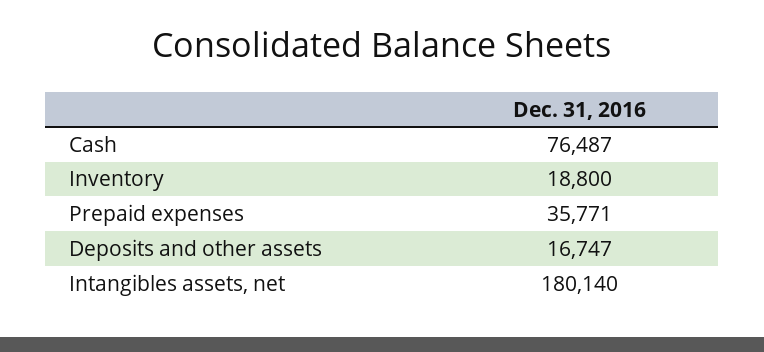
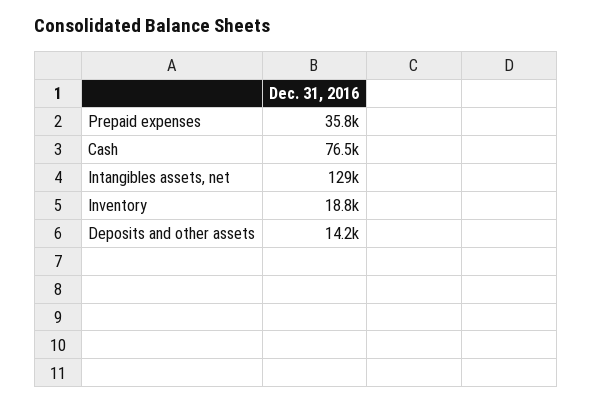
Deposits and other assets: 16747 -> 14200
Intangibles assets, net: 180140 -> 129000

